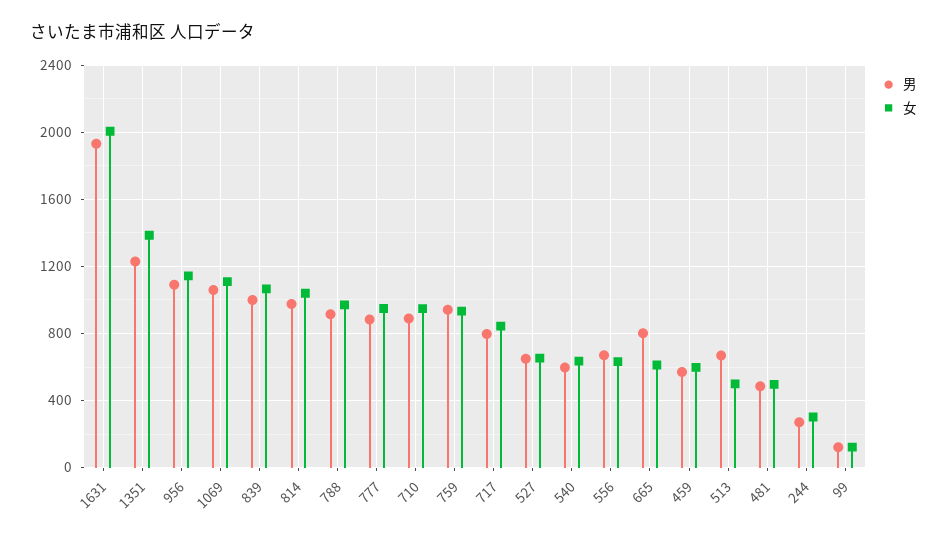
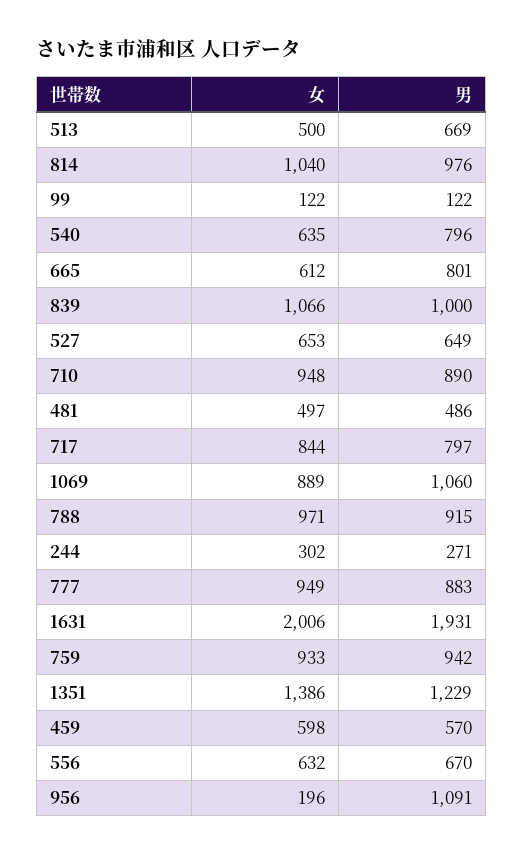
女, 956: 1150 -> 196
女, 1069: 1100 -> 889
男, 540: 600 -> 796

